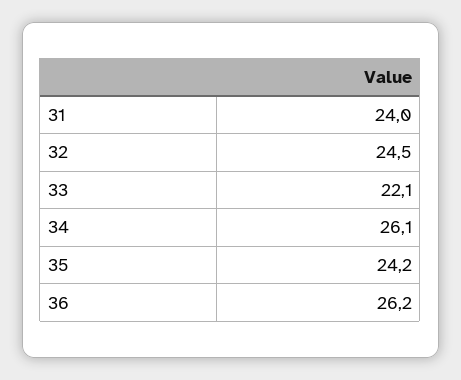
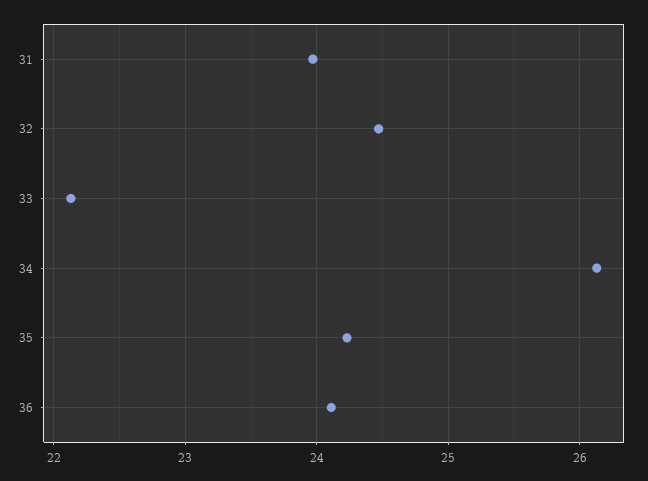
36: 26.2 -> 24.1

